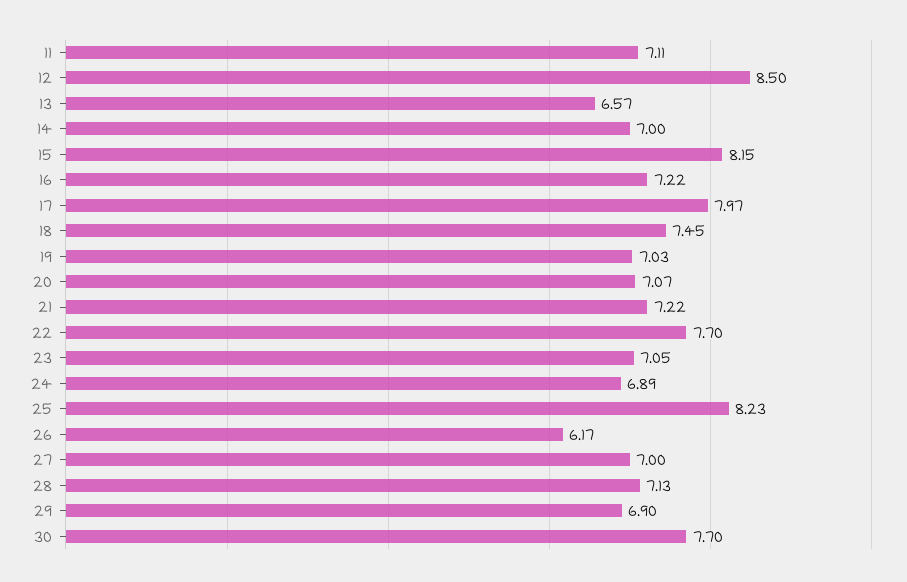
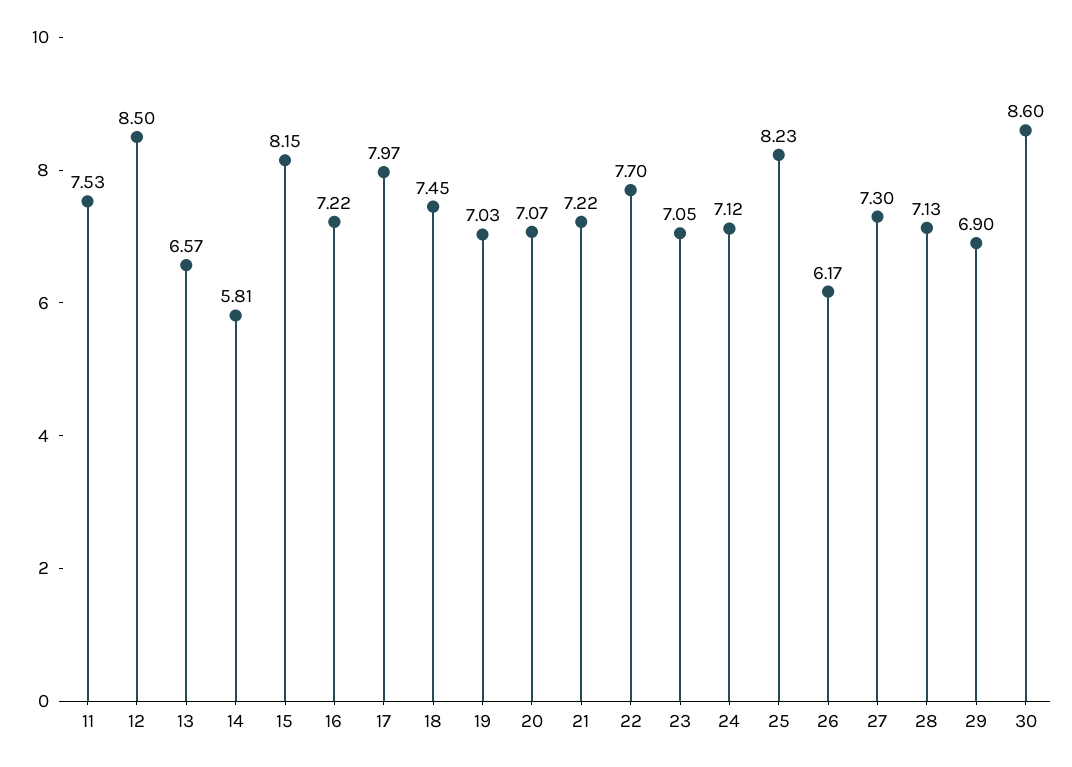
11: 7.11 -> 7.53
14: 7 -> 5.81
24: 6.89 -> 7.12
27: 7 -> 7.3
30: 7.7 -> 8.6

